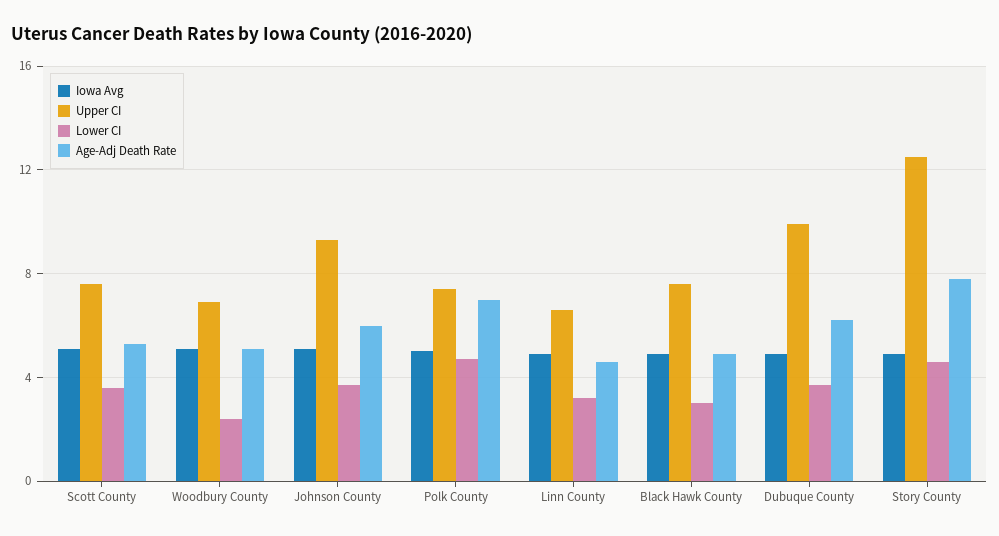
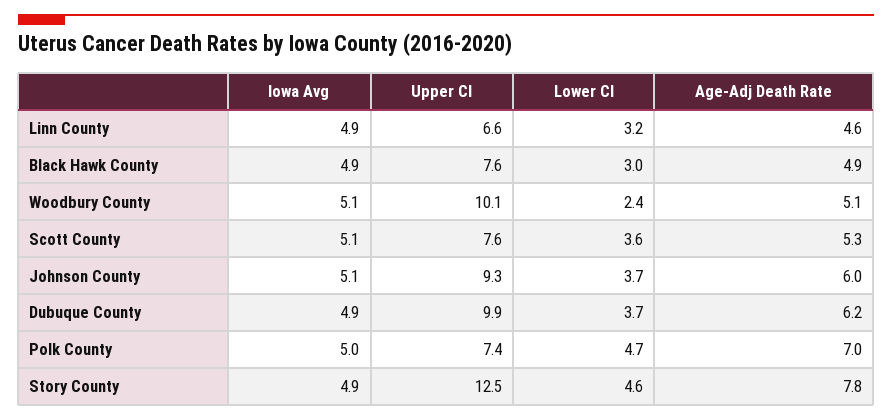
Upper CI, Woodbury County: 7 -> 10.1

